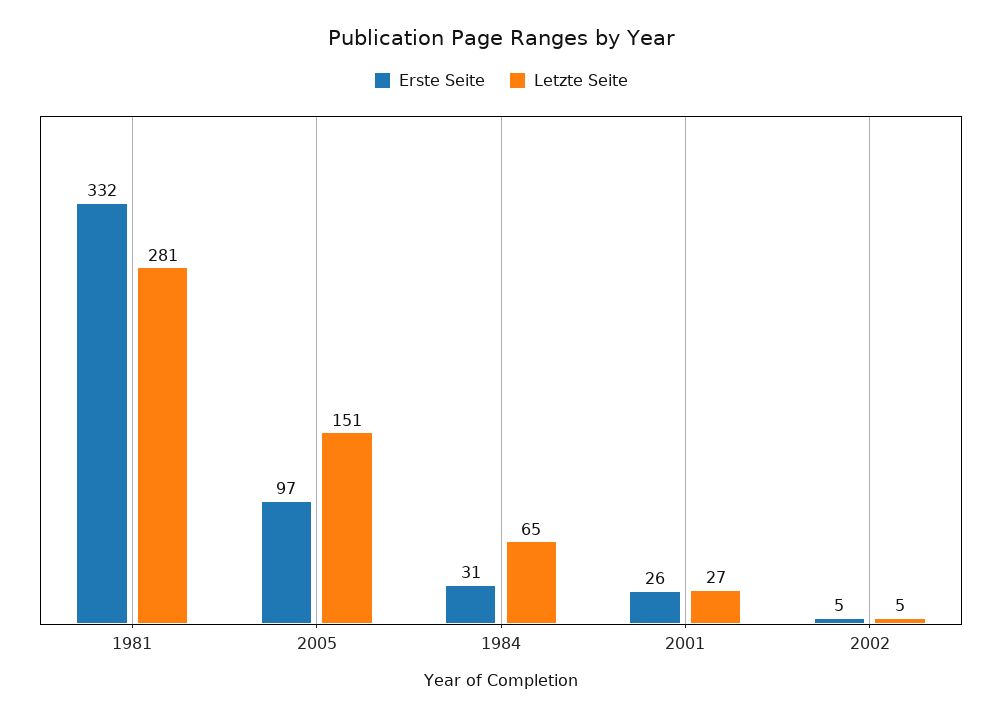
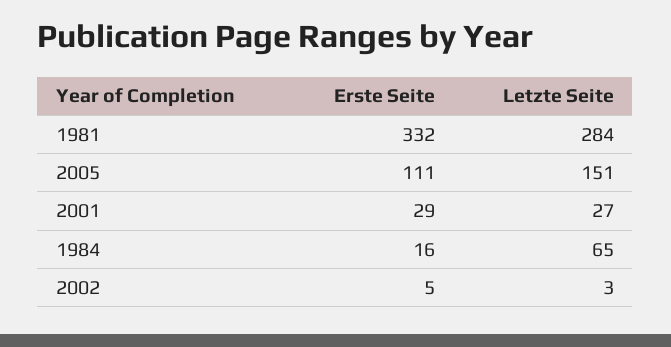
Letzte Seite, 1981: 281 -> 284
Erste Seite, 2005: 97 -> 111
Erste Seite, 1984: 31 -> 16
Erste Seite, 2001: 26 -> 29
Letzte Seite, 2002: 5 -> 3

